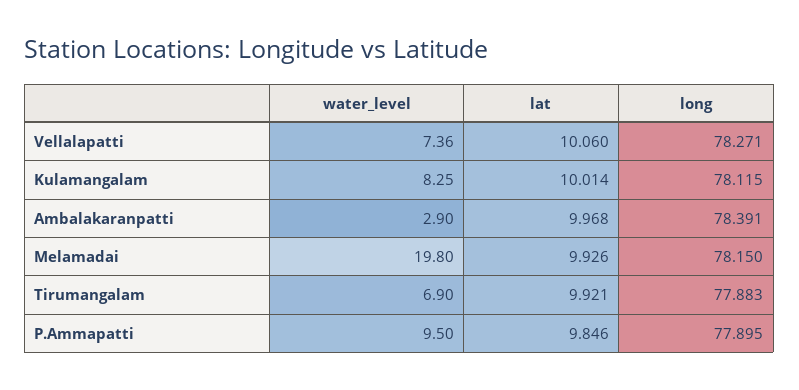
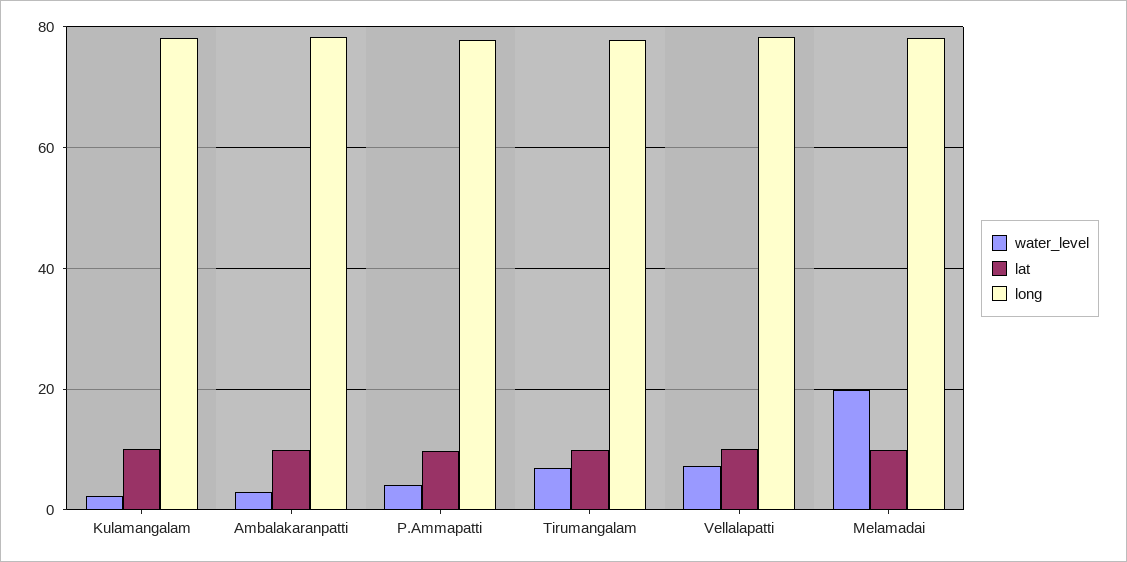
water_level, Kulamangalam: 8.25 -> 2
water_level, P.Ammapatti: 9.5 -> 4

